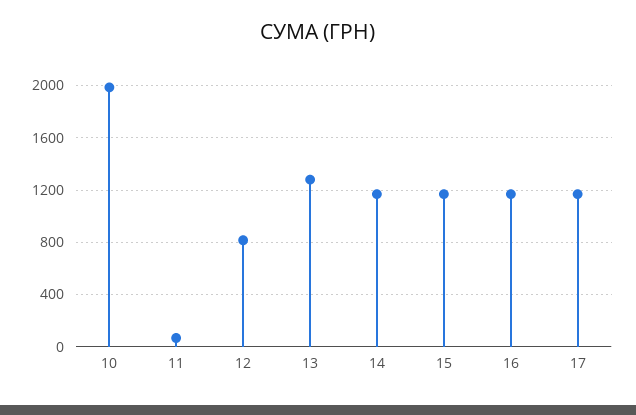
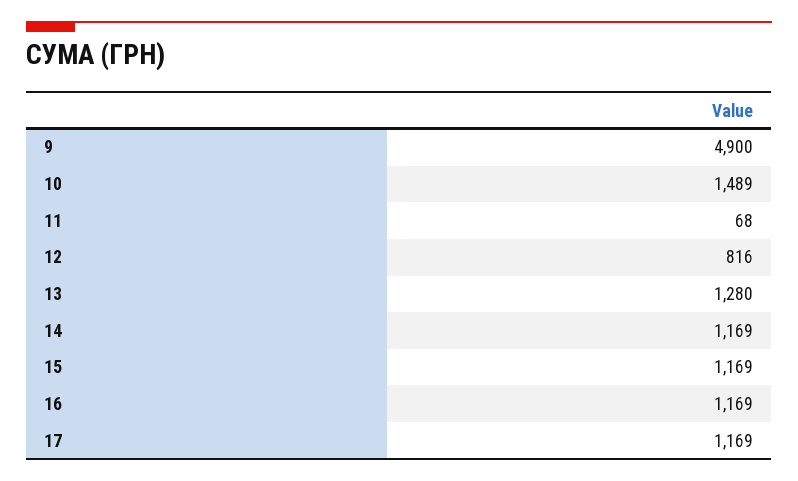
10: 2000 -> 1489
9: none -> 4900

